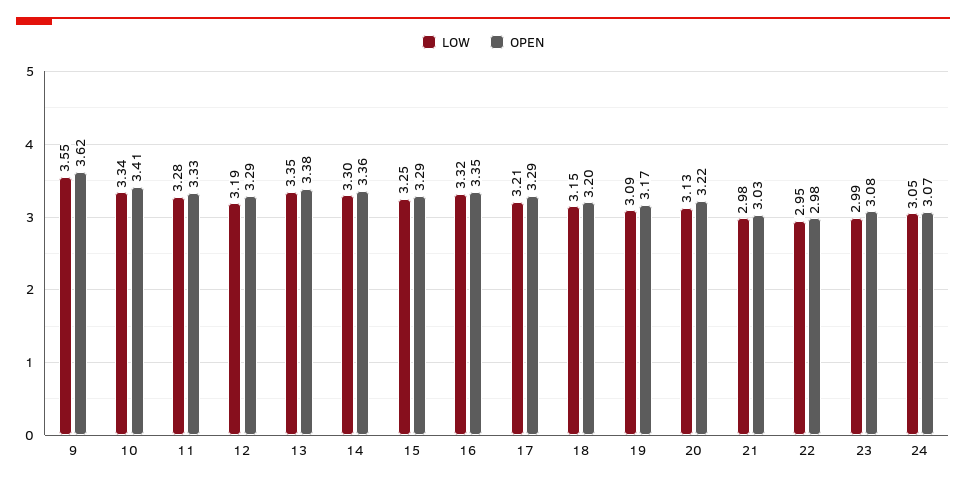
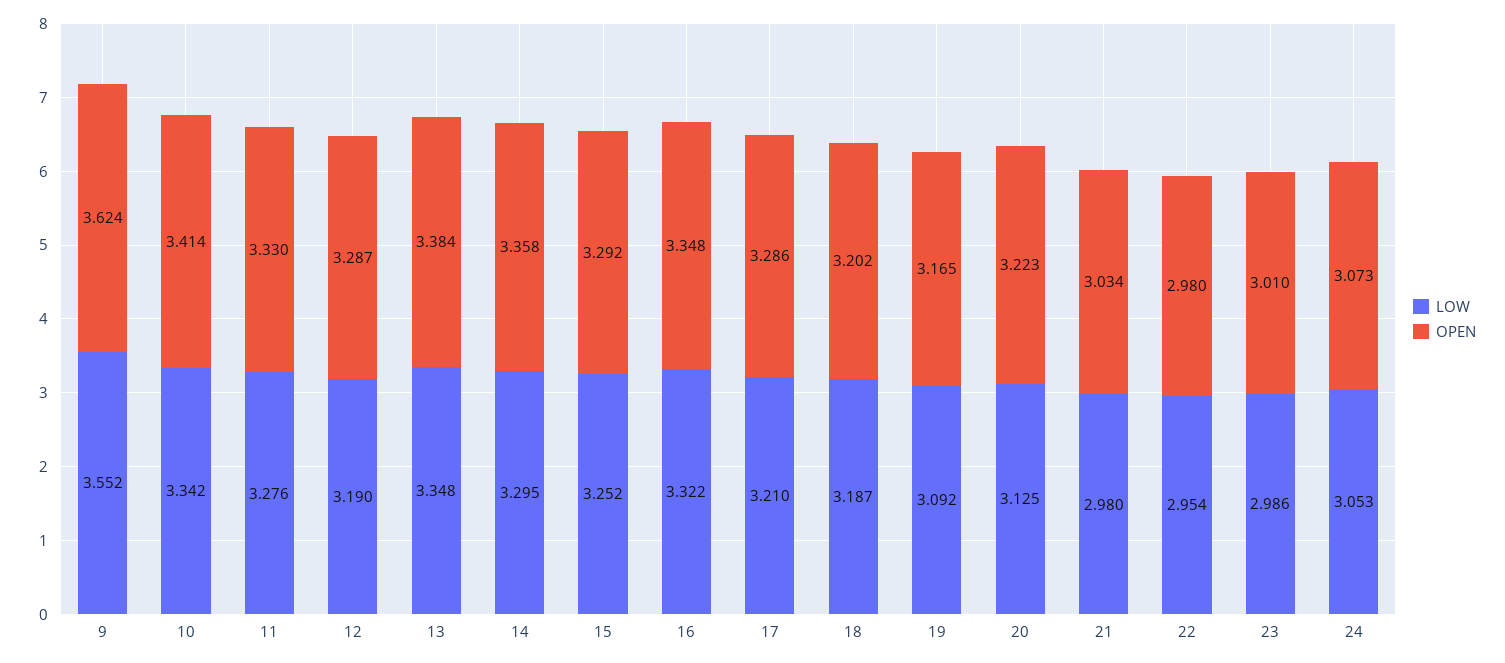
LOW, 18: 3.15 -> 3.187
OPEN, 23: 3.08 -> 3.01

